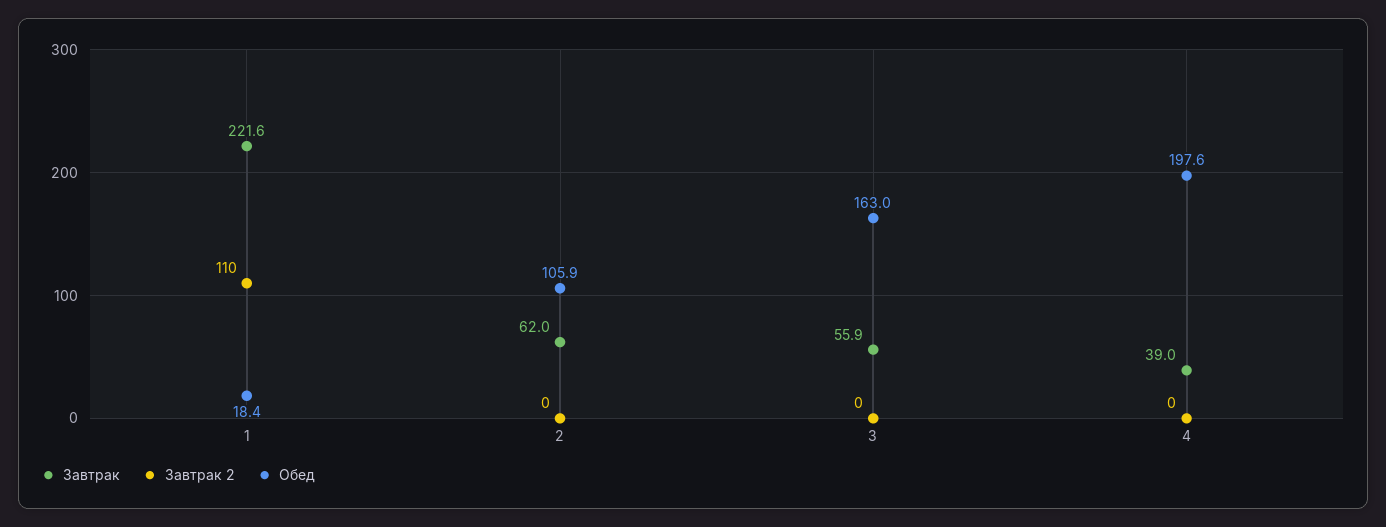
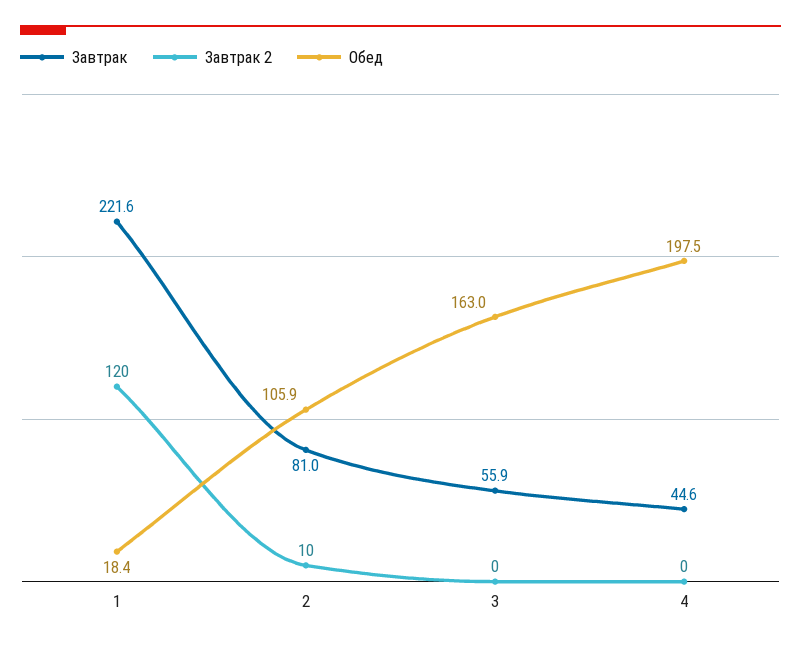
Завтрак 2, 1: 110 -> 120
Завтрак, 2: 62 -> 81
Завтрак 2, 2: 0 -> 10
Завтрак, 4: 39 -> 44.6
Обед, 4: 197.6 -> 197.5

